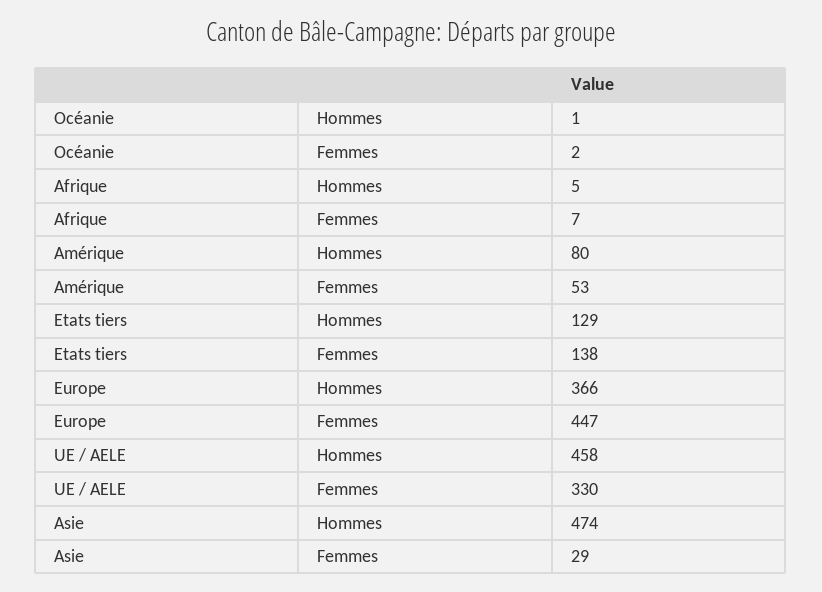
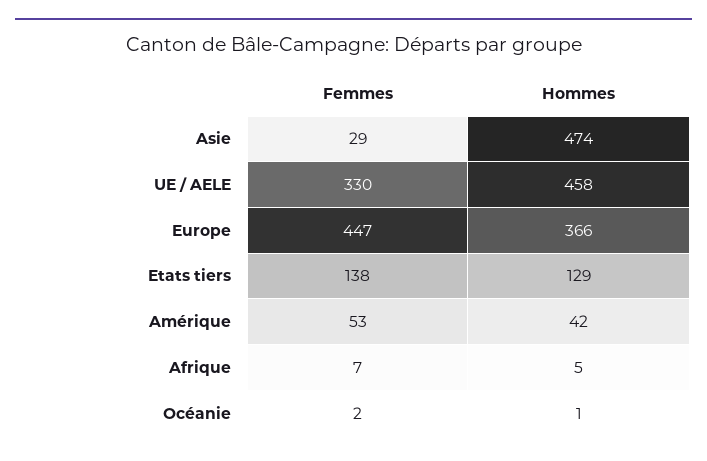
Amérique, Hommes: 80 -> 42

